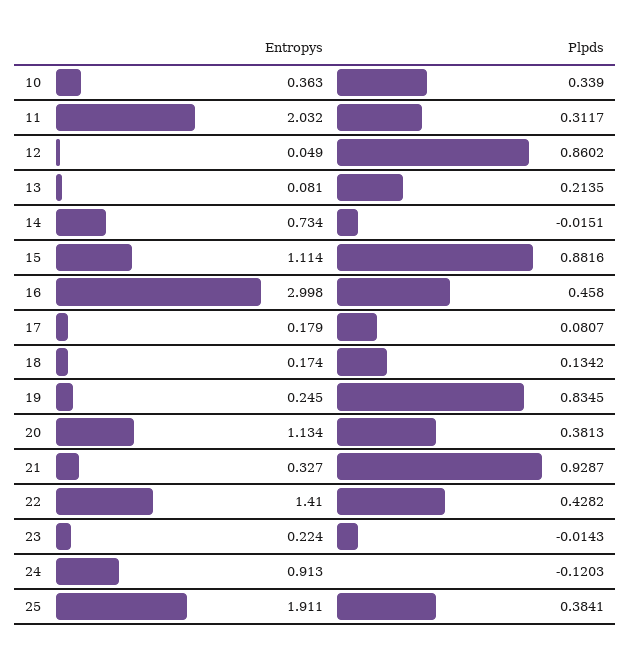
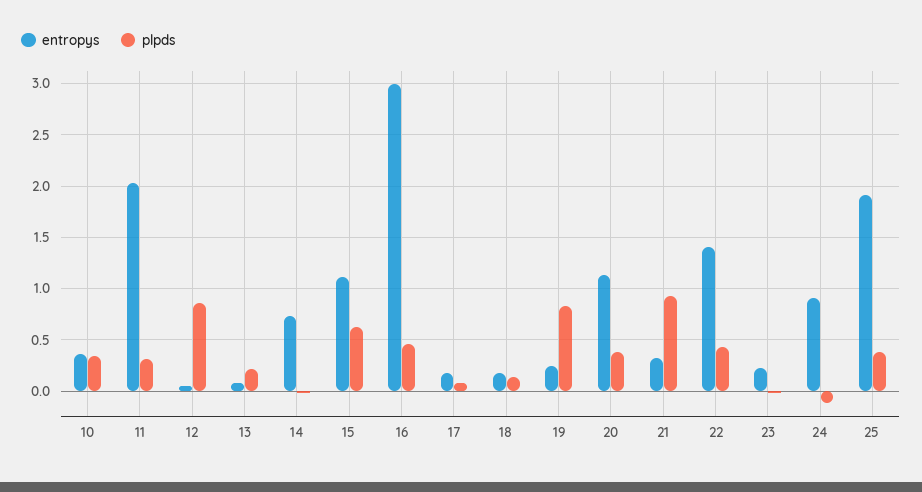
Plpds, 15: 0.8816 -> 0.6

